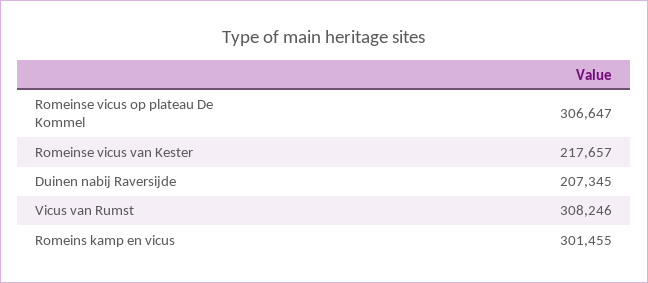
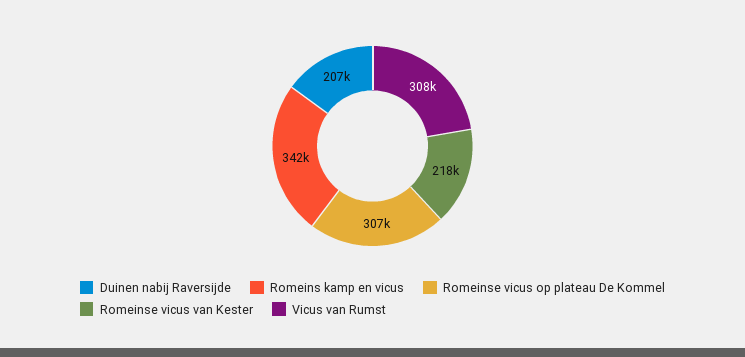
Romeins kamp en vicus: 301455 -> 342000

